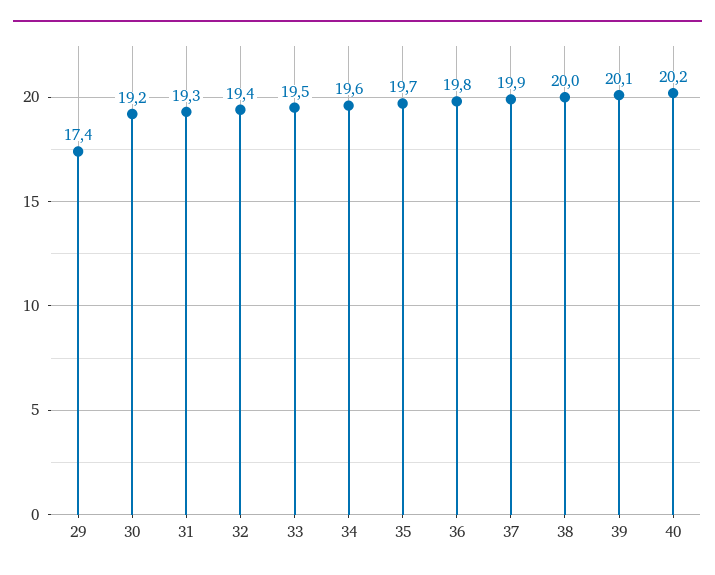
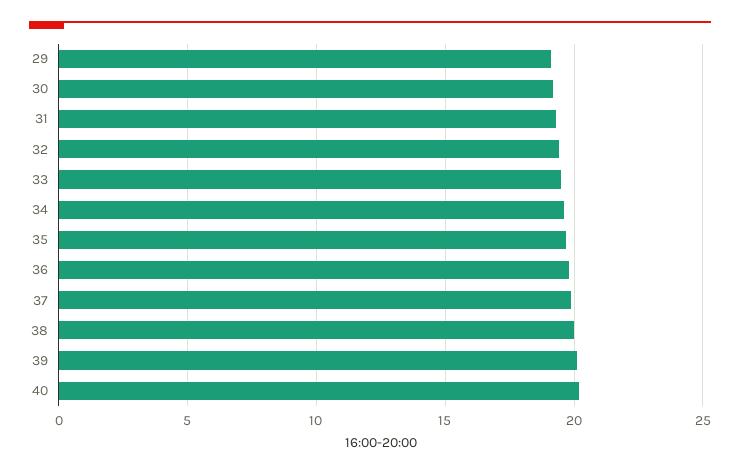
29: 17.4 -> 19

